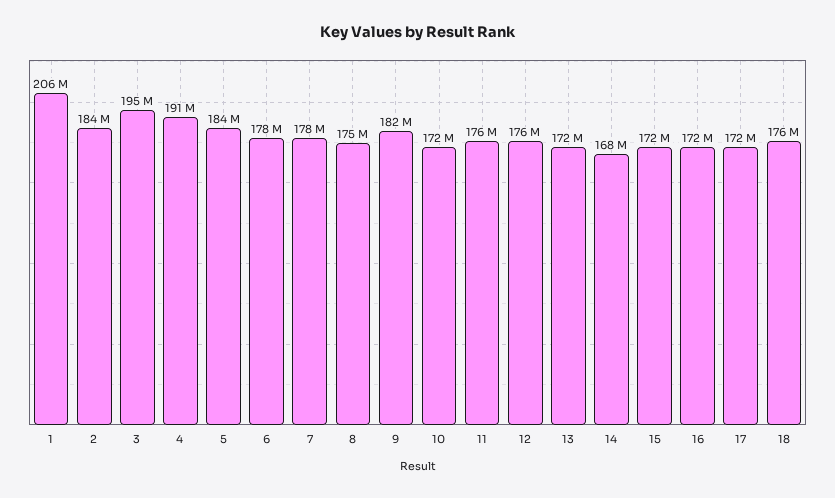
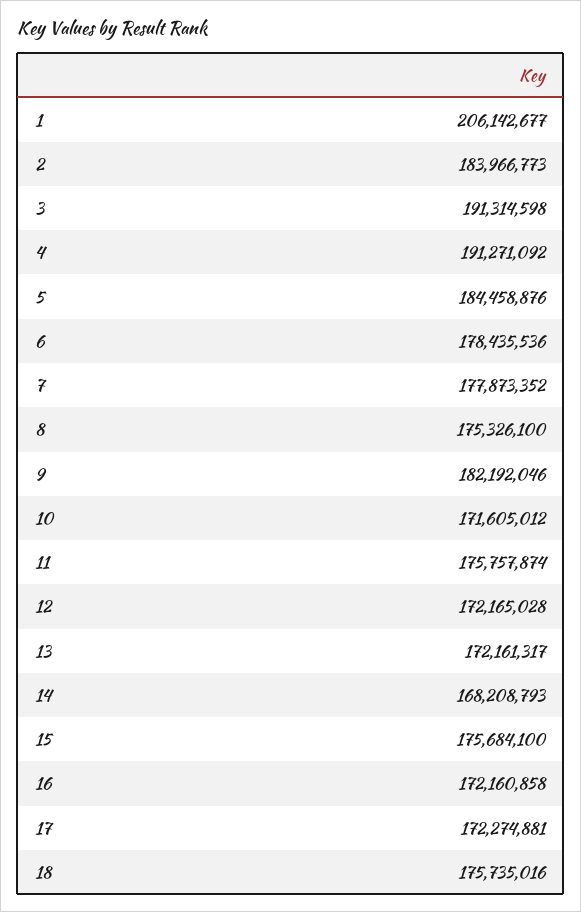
3: 195000000 -> 191314598
12: 176000000 -> 172165028
15: 172000000 -> 175684100

